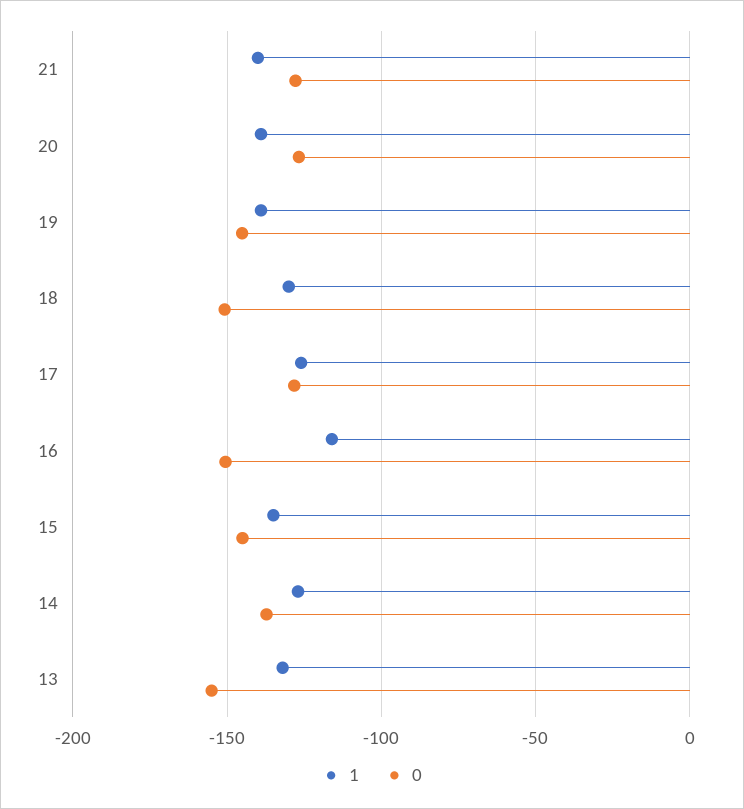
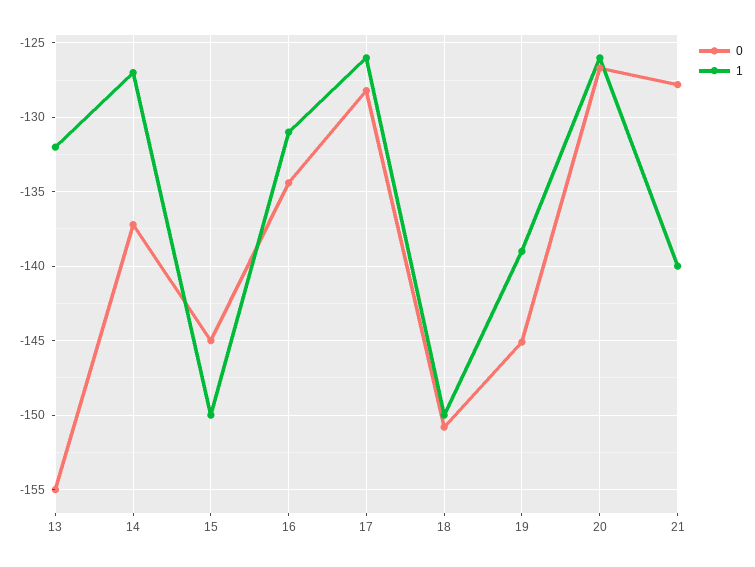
1, 20: -140 -> -126
1, 18: -130 -> -150
1, 16: -115 -> -131
0, 16: -150 -> -134.5
1, 15: -135 -> -150

